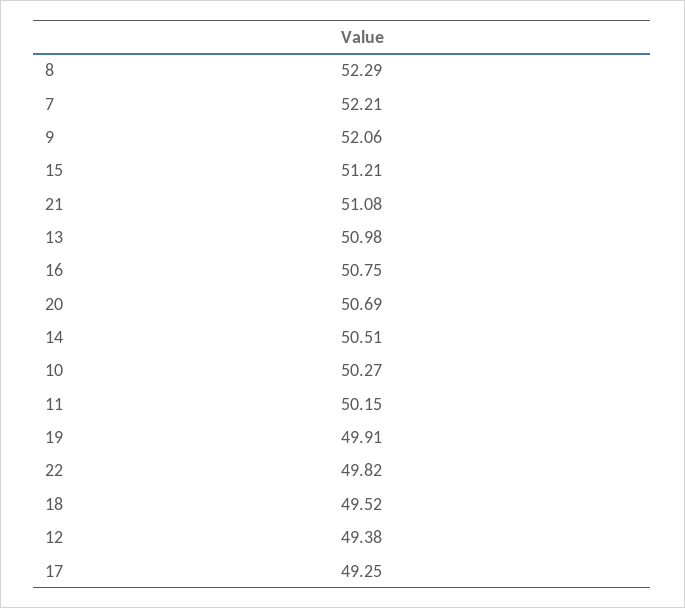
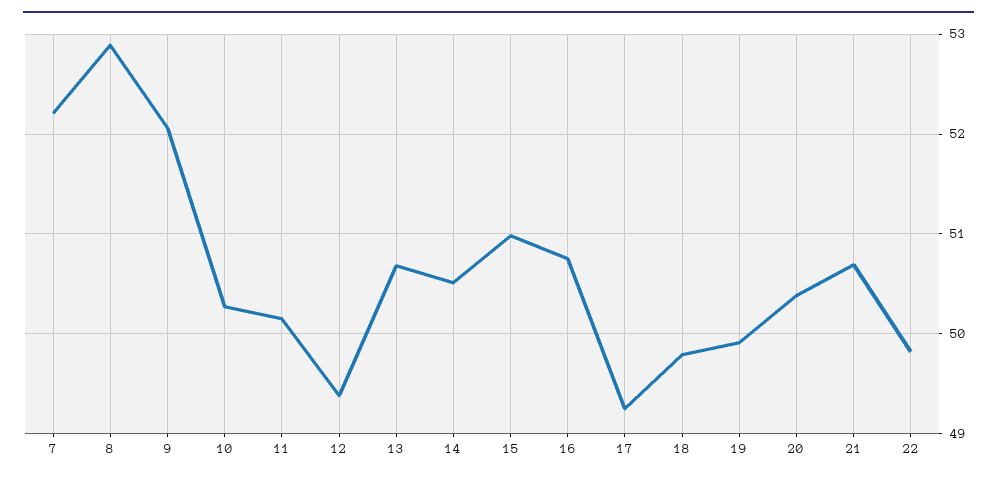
8: 52.29 -> 52.9
15: 51.21 -> 51
21: 51.08 -> 50.7
13: 50.98 -> 50.7
20: 50.69 -> 50.4
18: 49.52 -> 49.8

